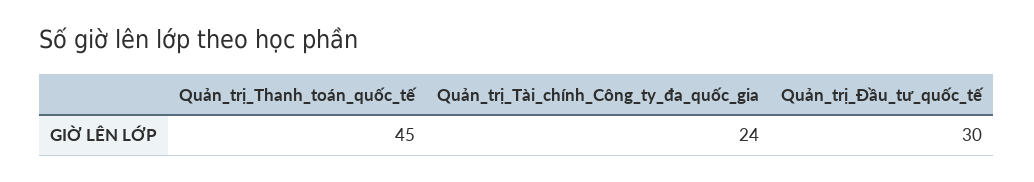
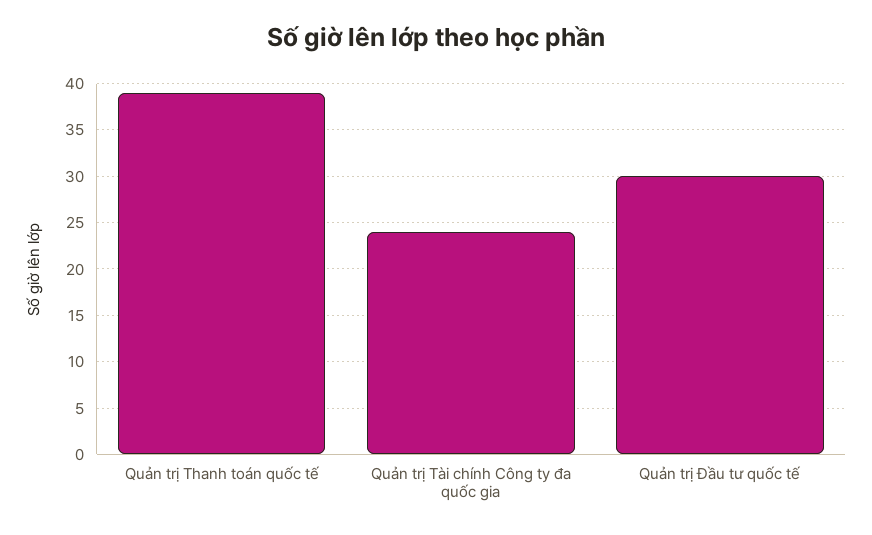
Quản_trị_Thanh_toán_quốc_tế: 45 -> 39

